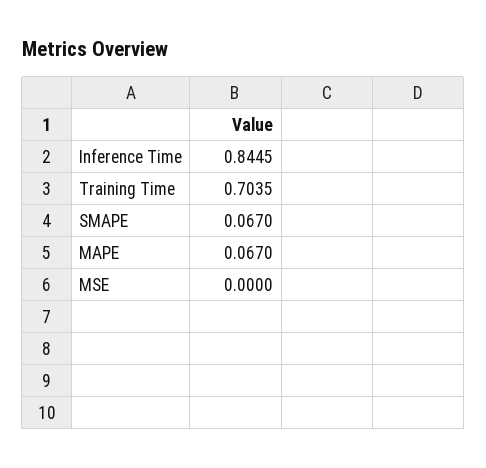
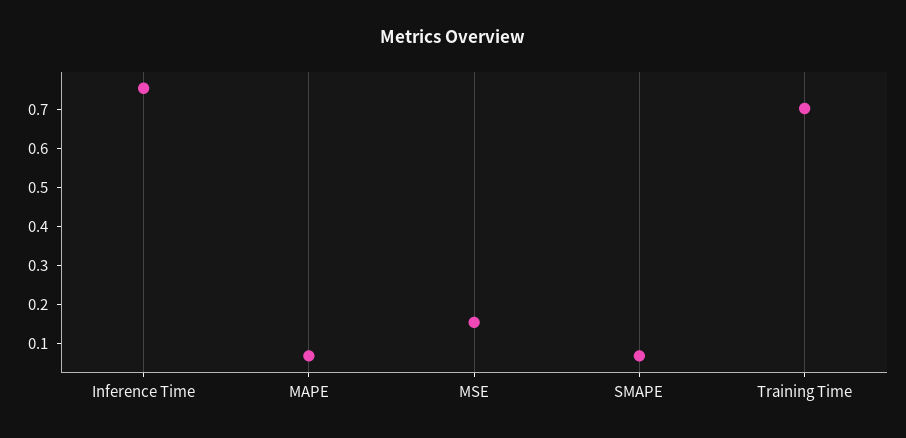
Inference Time: 0.8445 -> 0.75
MSE: 0 -> 0.15

